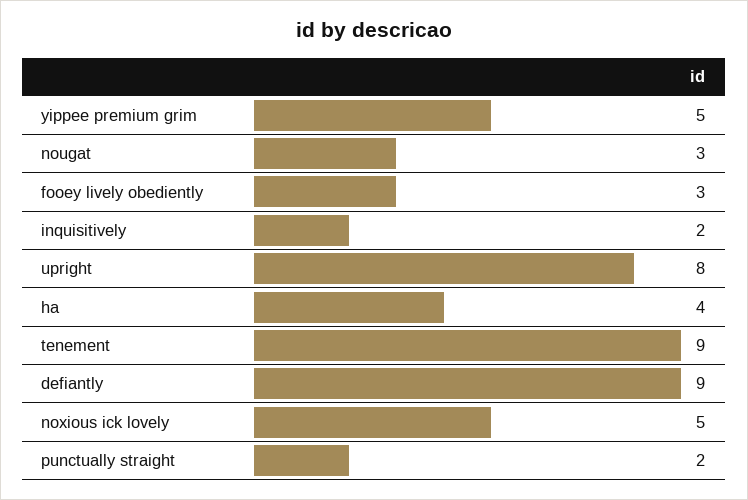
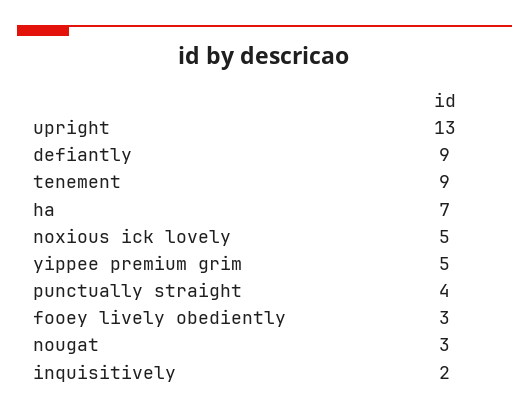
upright: 8 -> 13
ha: 4 -> 7
punctually straight: 2 -> 4

